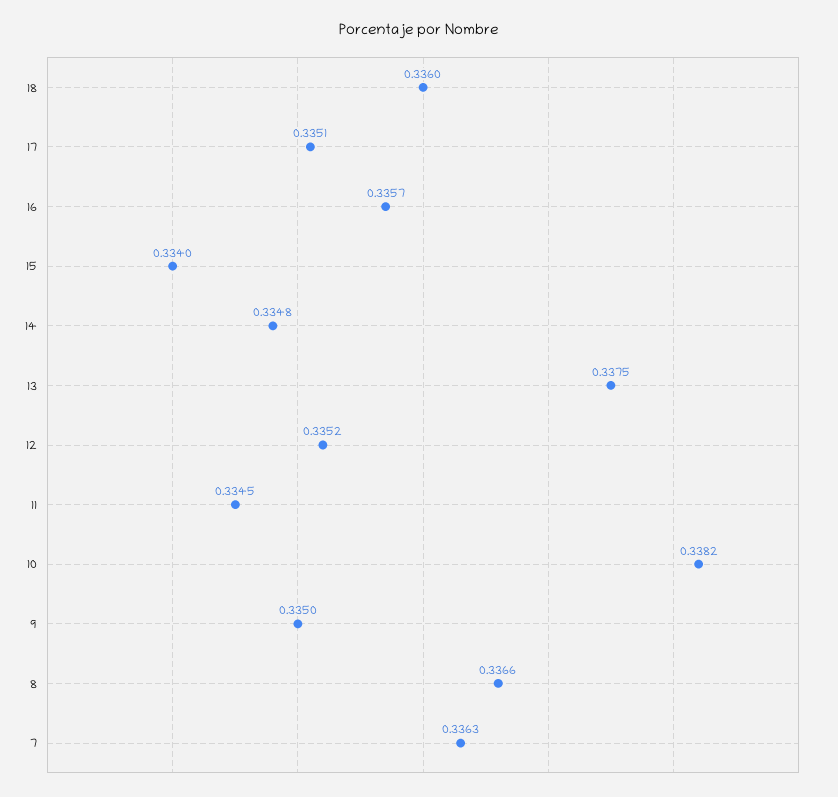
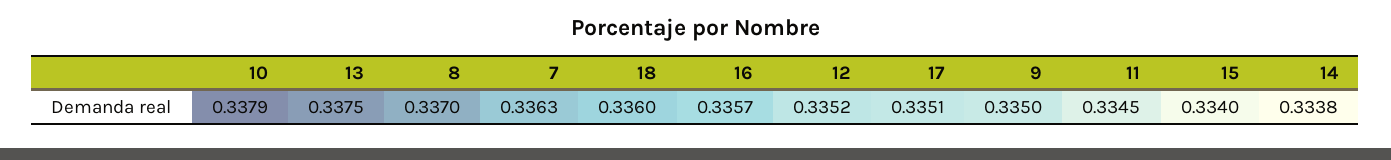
14: 0.3348 -> 0.3338
10: 0.3382 -> 0.3379
8: 0.3366 -> 0.337

